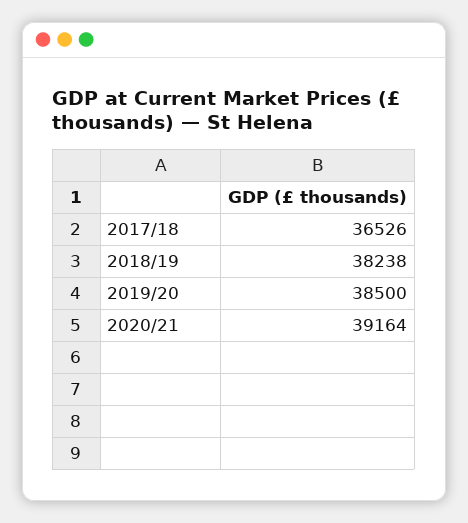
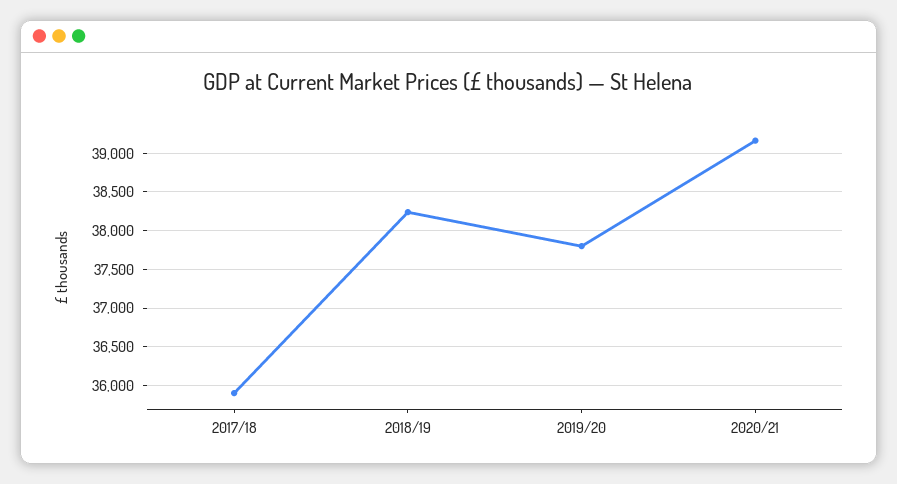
2017/18: 36526 -> 35900
2019/20: 38500 -> 37800

